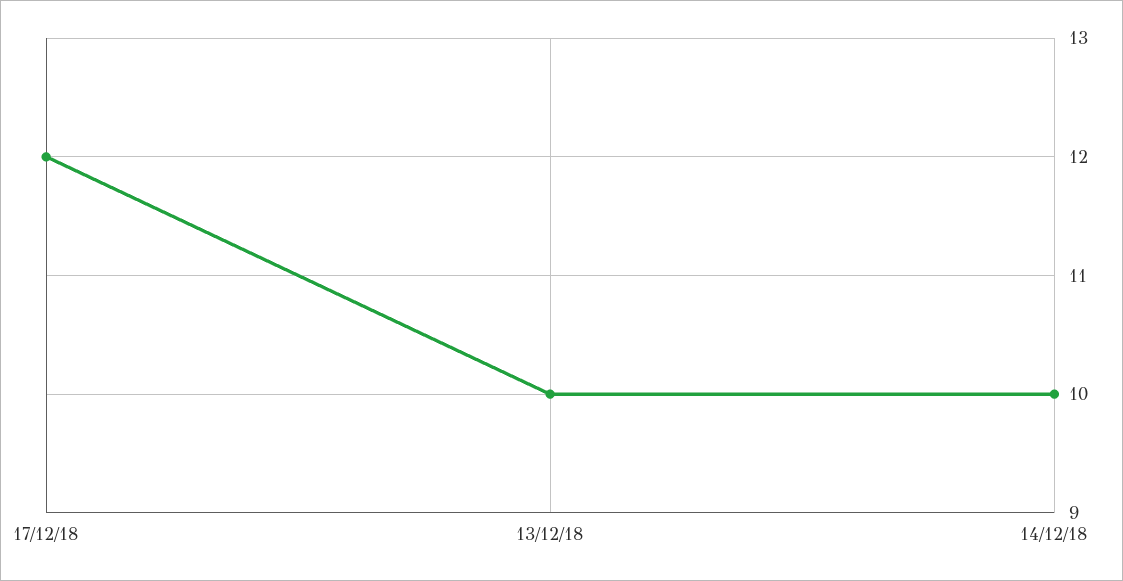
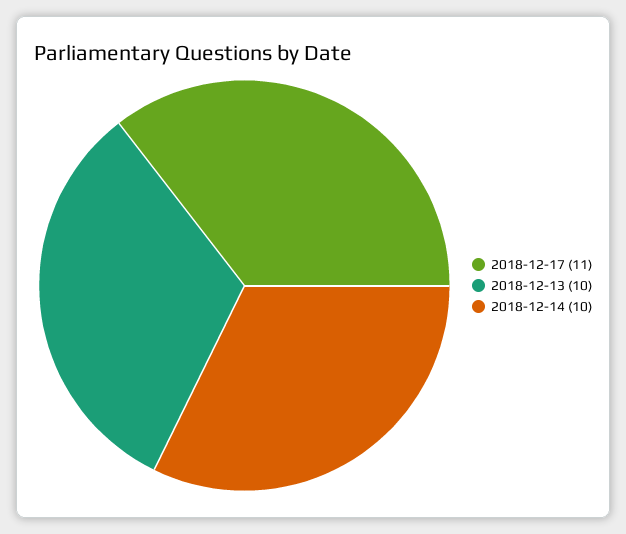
17/12/18: 12 -> 11

